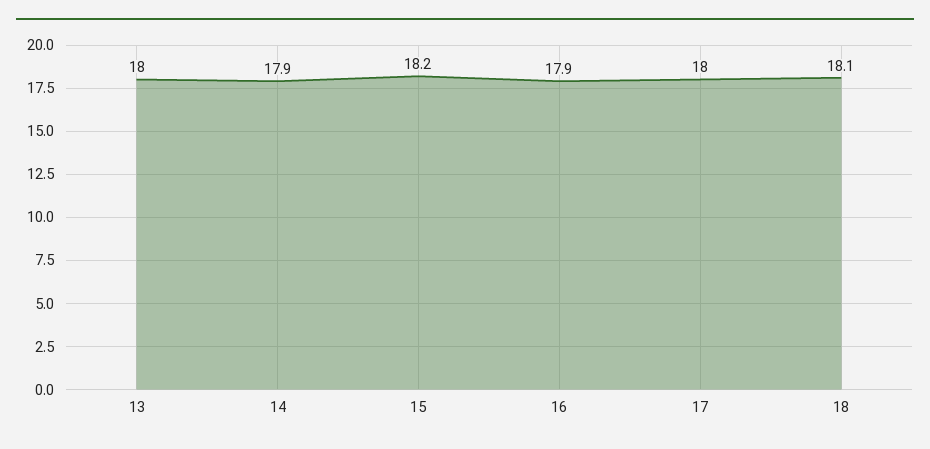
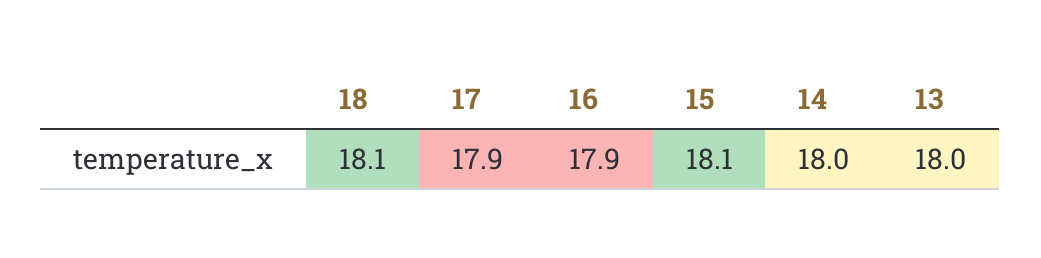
14: 17.9 -> 18
15: 18.2 -> 18.1
17: 18 -> 17.9

